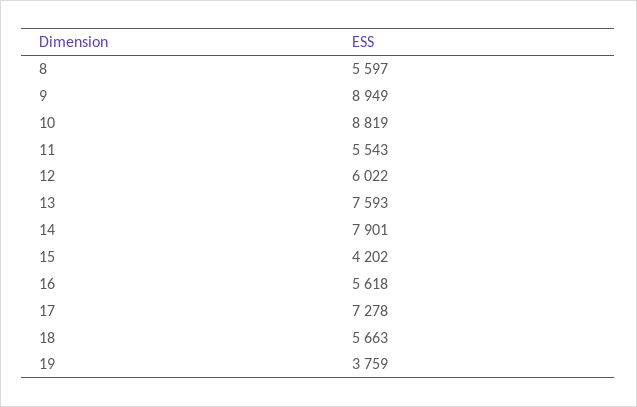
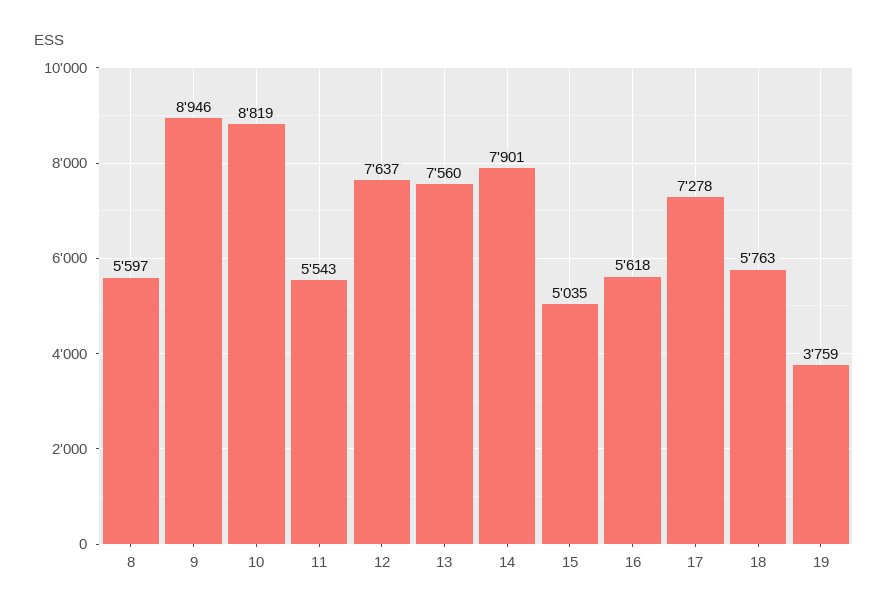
9: 8949 -> 8946
12: 6022 -> 7637
13: 7593 -> 7560
15: 4202 -> 5035
18: 5663 -> 5763

